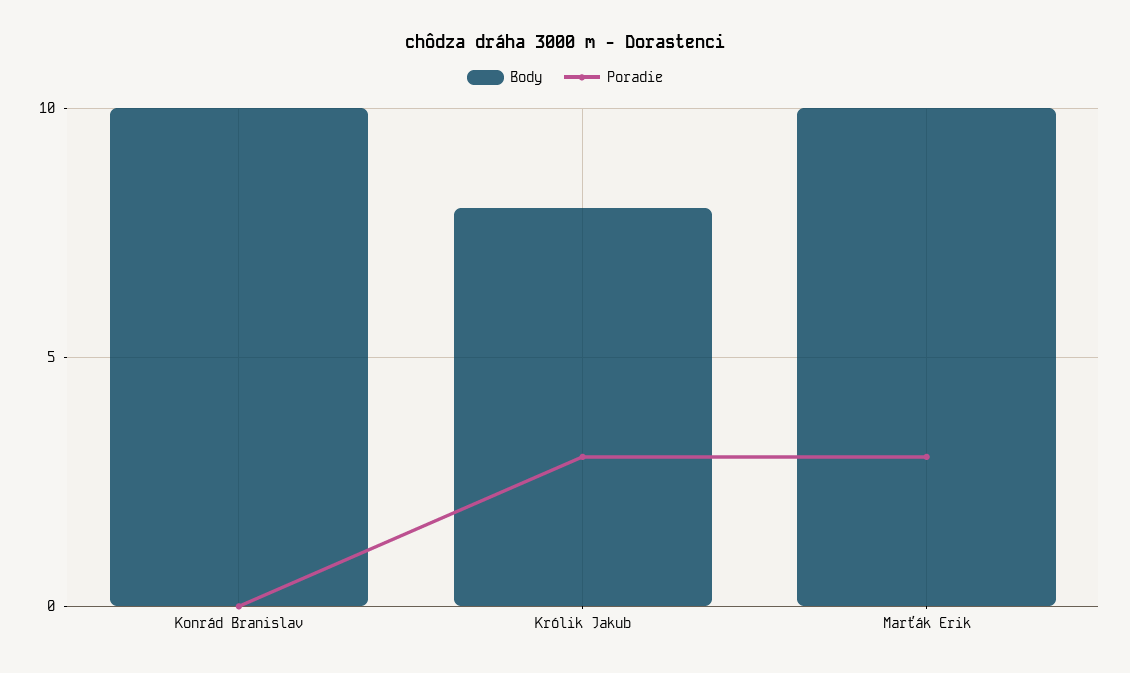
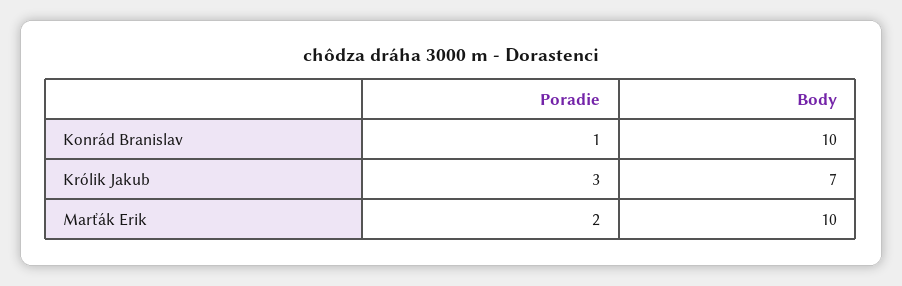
Poradie, Konrád Branislav: 0 -> 1
Body, Królik Jakub: 8 -> 7
Poradie, Marťák Erik: 3 -> 2

